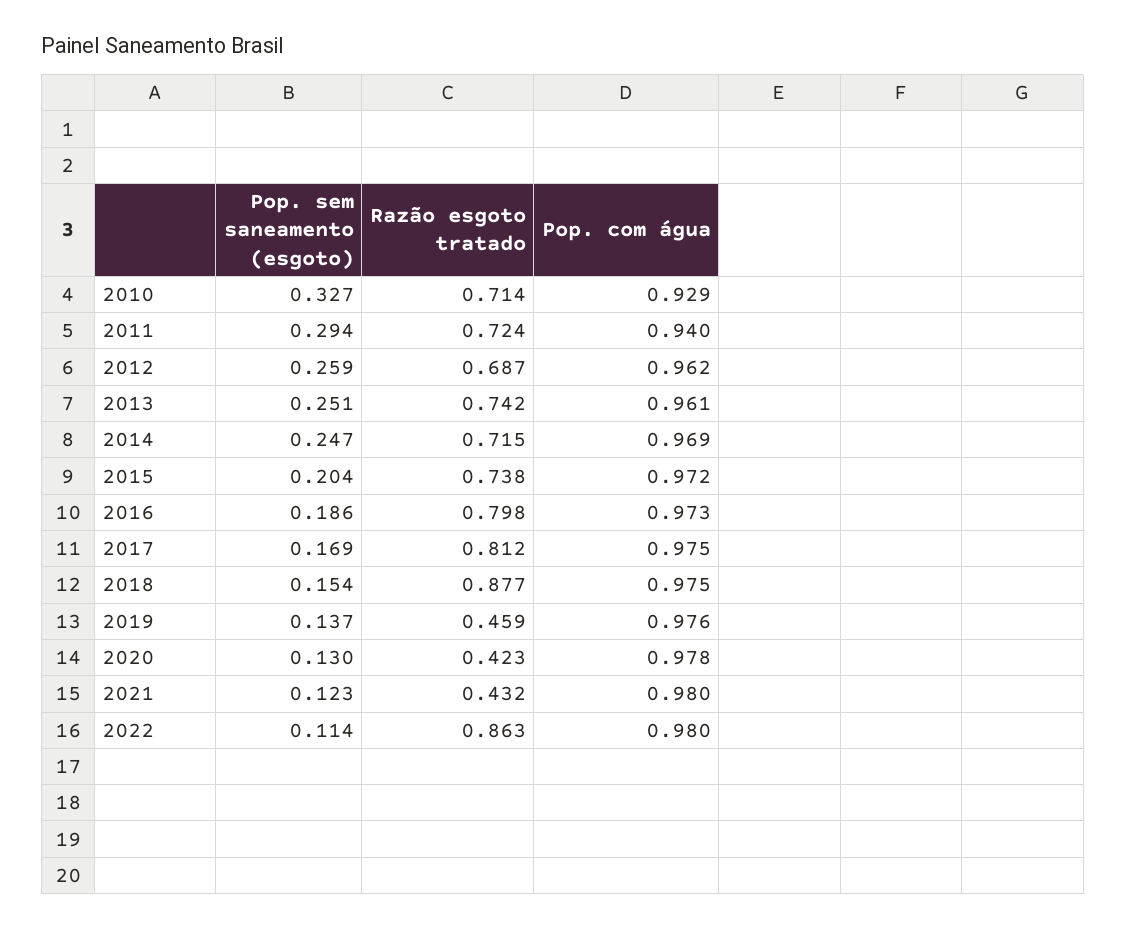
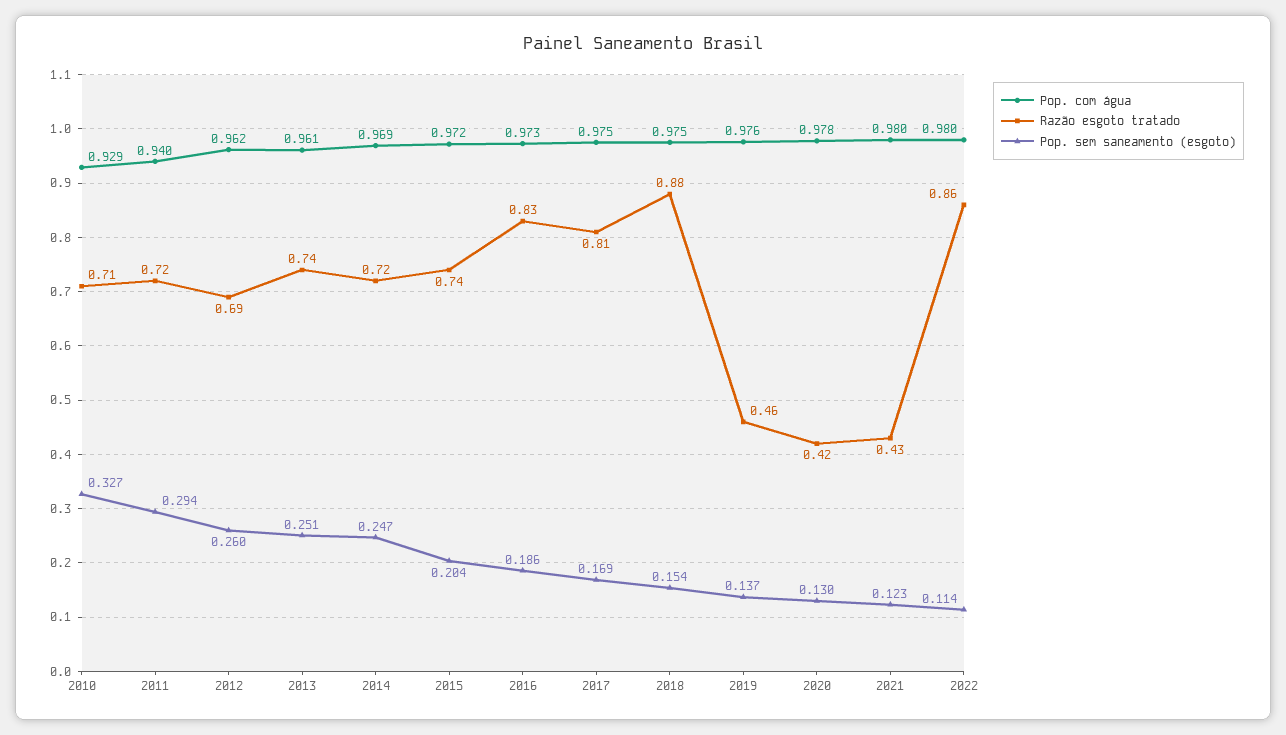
Pop. sem saneamento (esgoto), 2012: 0.259 -> 0.26
Razão esgoto tratado, 2016: 0.798 -> 0.83

